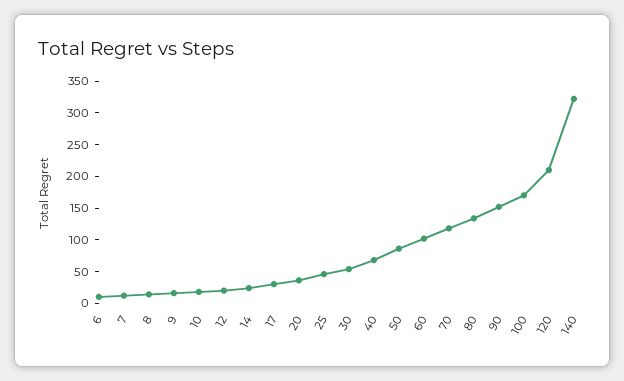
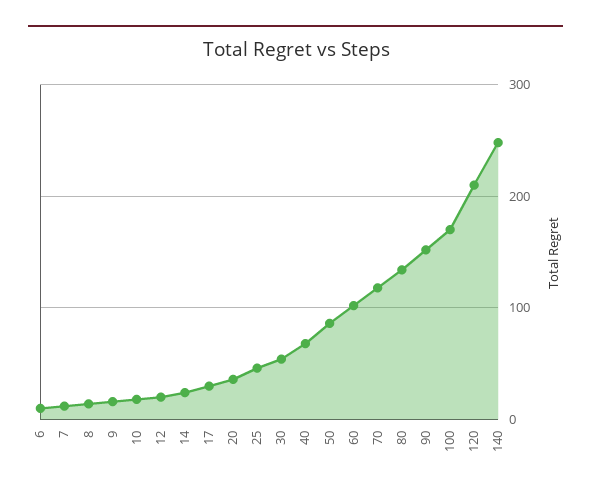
140: 325 -> 250

